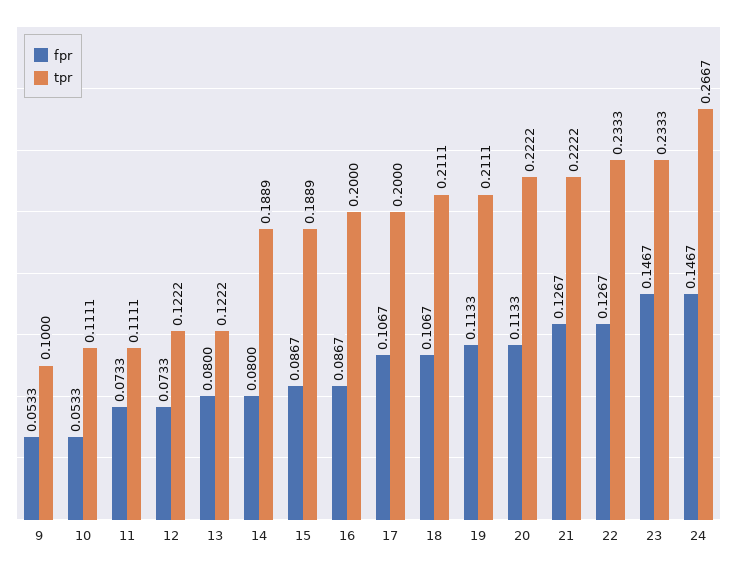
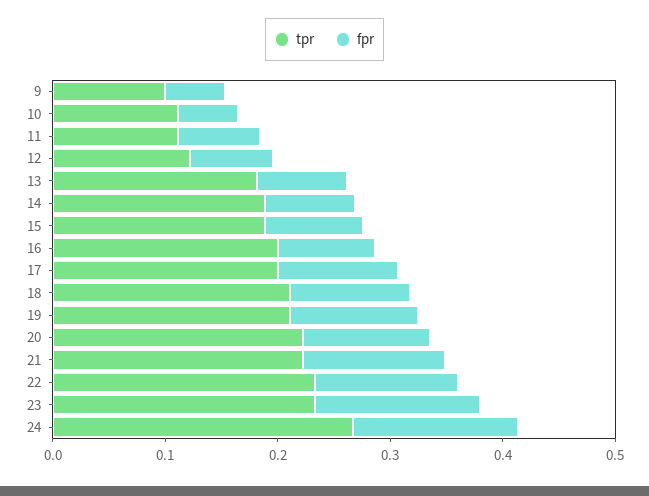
tpr, 13: 0.1222 -> 0.18

